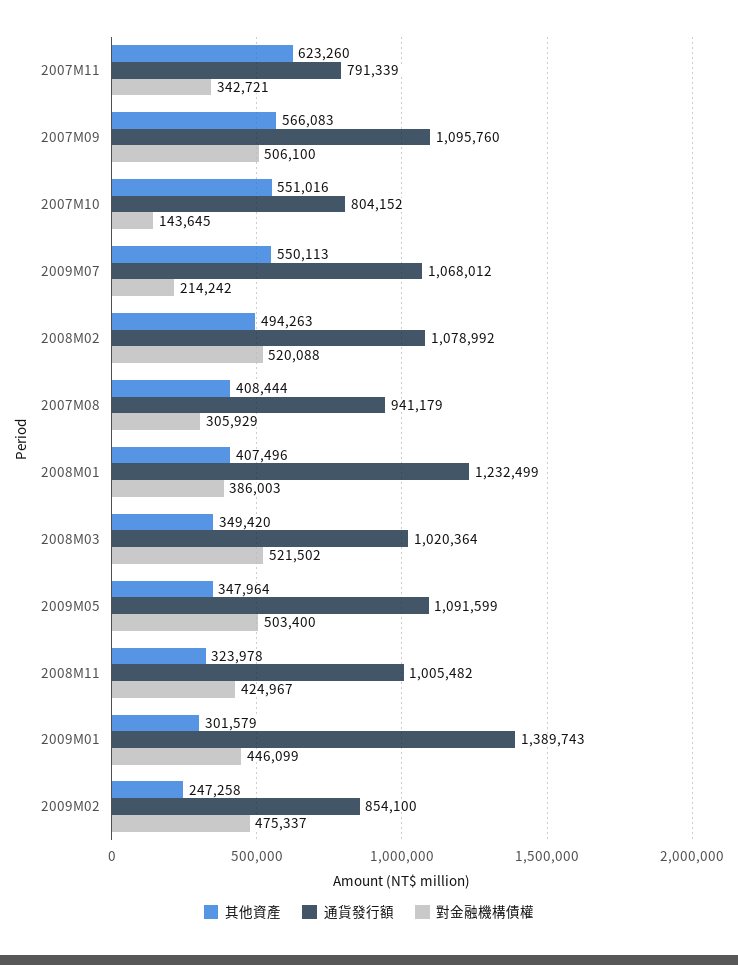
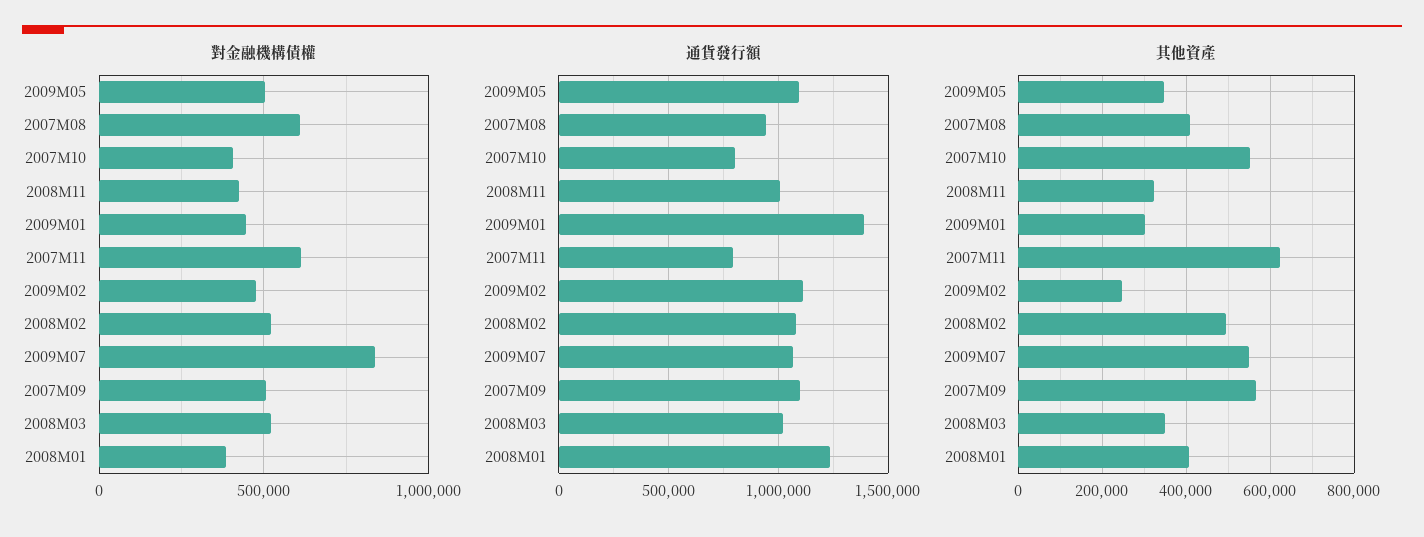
對金融機構債權, 2007M11: 342721 -> 600000
對金融機構債權, 2007M10: 143645 -> 400000
對金融機構債權, 2009M07: 214242 -> 850000
對金融機構債權, 2007M08: 305929 -> 600000
通貨發行額, 2009M02: 854100 -> 1100000

